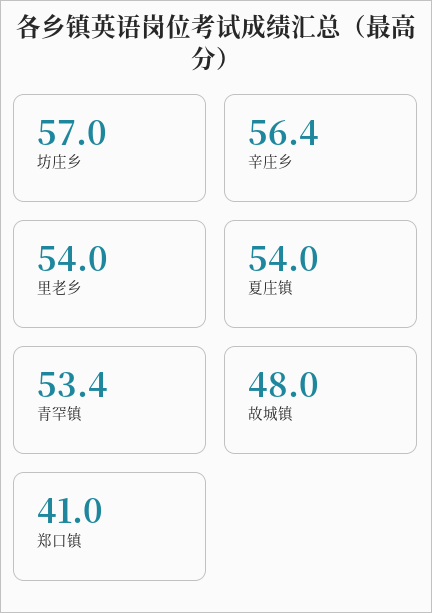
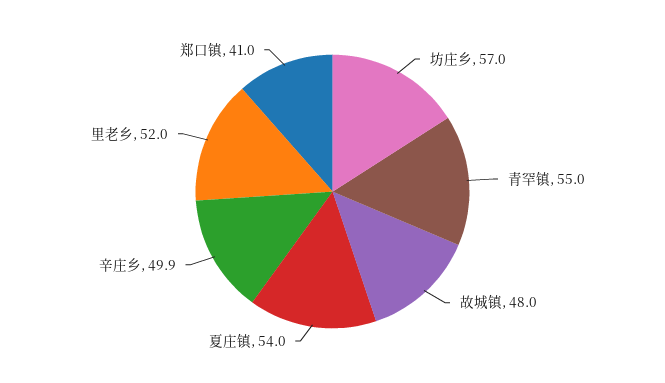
辛庄乡: 56.4 -> 49.9
里老乡: 54 -> 52
青罕镇: 53.4 -> 55

